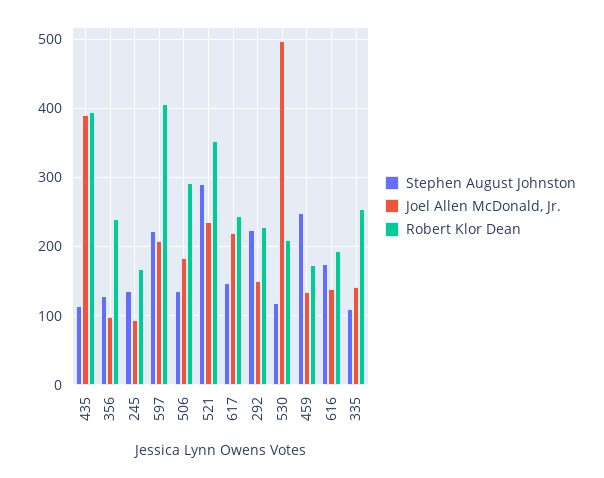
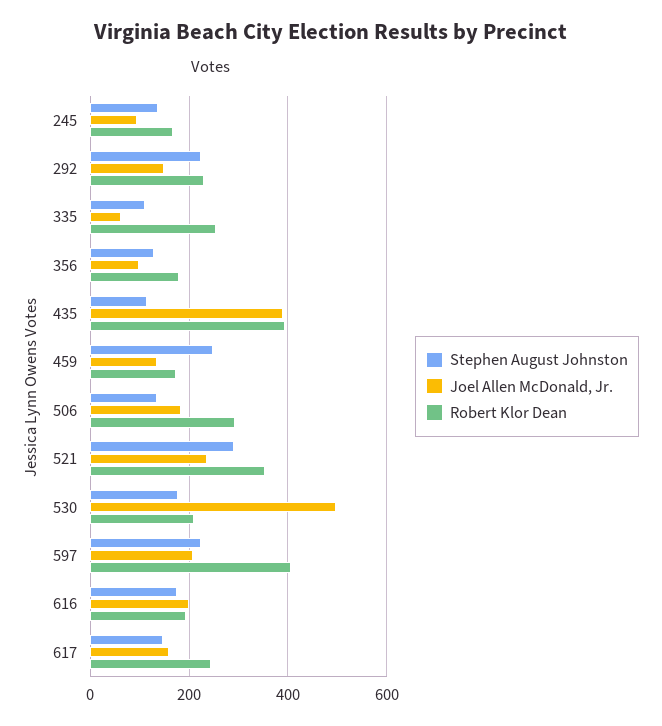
Robert Klor Dean, 356: 240 -> 180
Joel Allen McDonald, Jr., 617: 220 -> 160
Stephen August Johnston, 530: 120 -> 180
Joel Allen McDonald, Jr., 616: 140 -> 200
Joel Allen McDonald, Jr., 335: 140 -> 60

